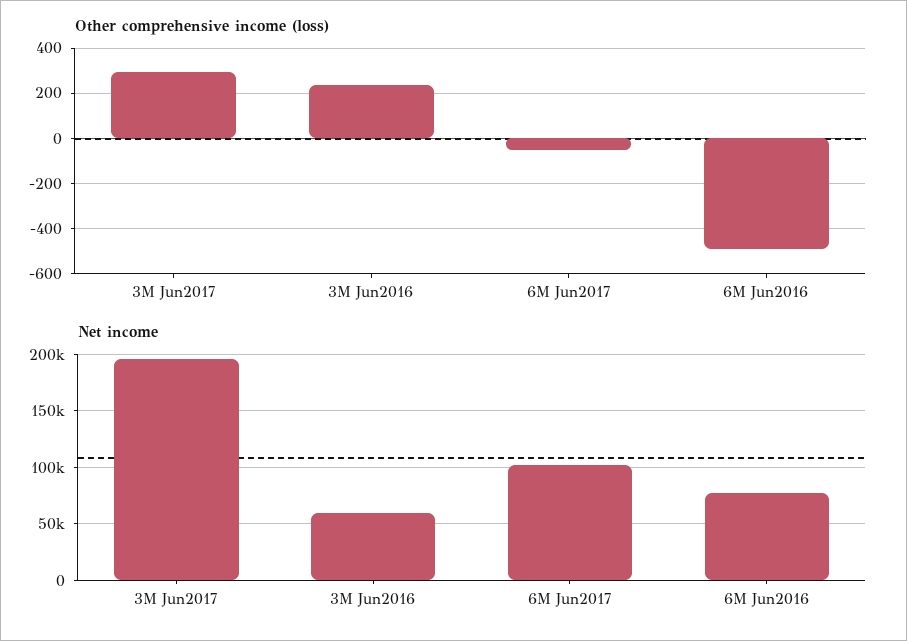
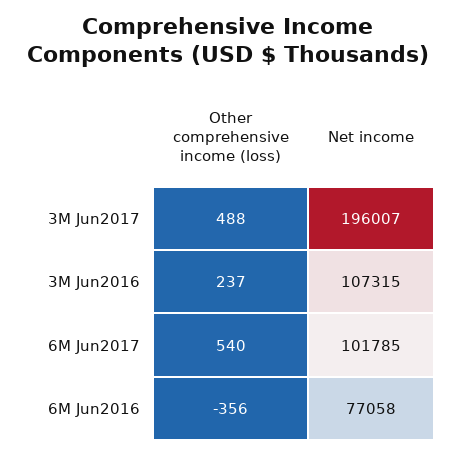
Other comprehensive income (loss), 3M Jun2017: 300 -> 488
Other comprehensive income (loss), 6M Jun2017: -50 -> 540
Other comprehensive income (loss), 6M Jun2016: -500 -> -356
Net income, 3M Jun2016: 60000 -> 107315

